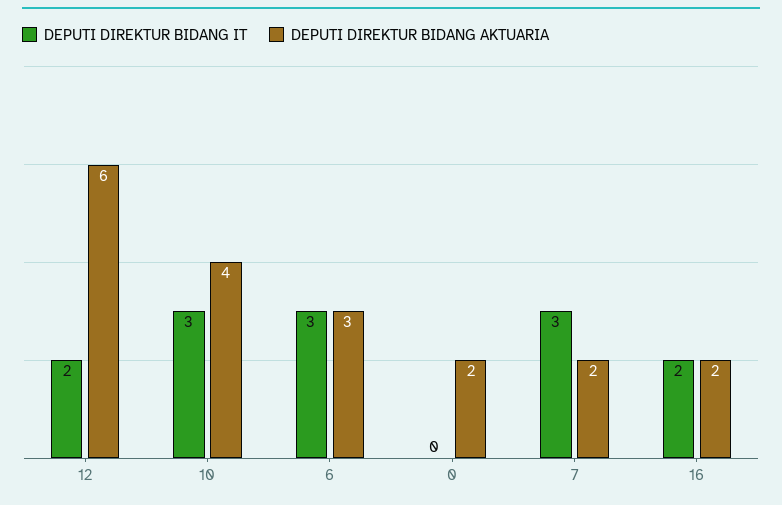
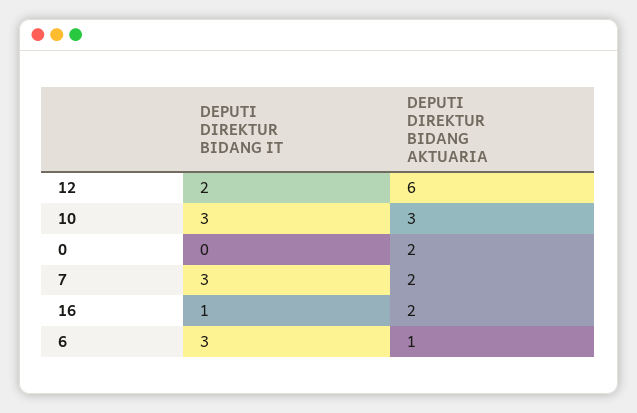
DEPUTI DIREKTUR BIDANG AKTUARIA, 10: 4 -> 3
DEPUTI DIREKTUR BIDANG AKTUARIA, 6: 3 -> 1
DEPUTI DIREKTUR BIDANG IT, 16: 2 -> 1

